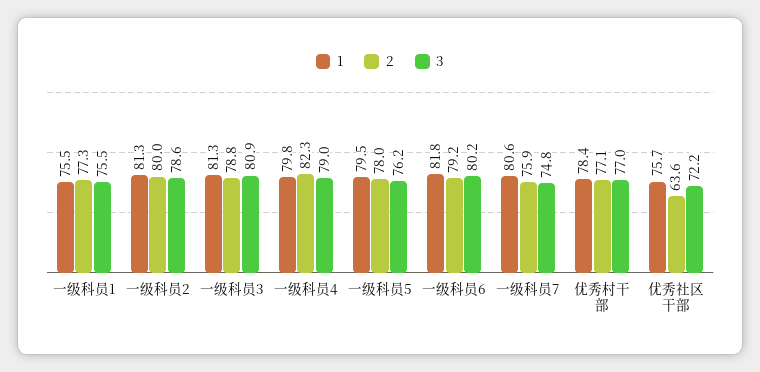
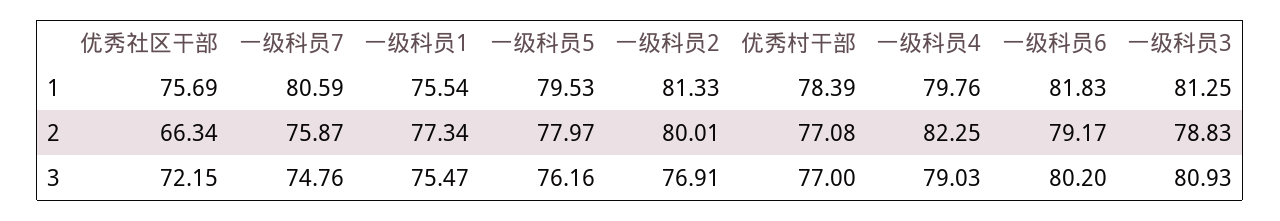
3, 一级科员2: 78.6 -> 76.91
2, 优秀社区干部: 63.6 -> 66.34

